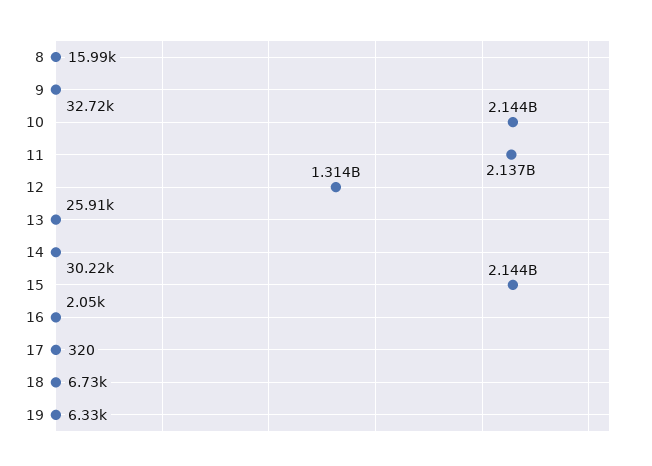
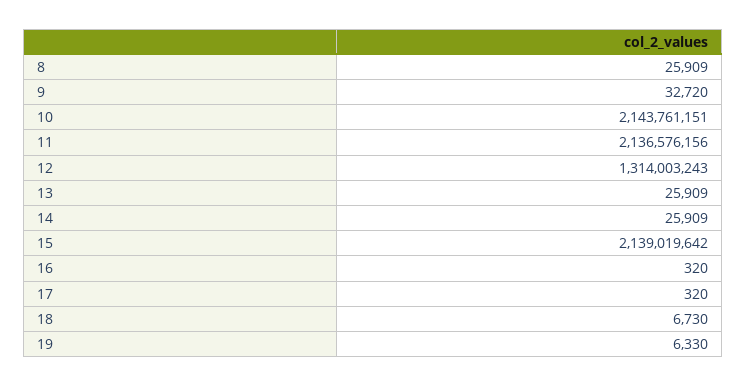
8: 15990 -> 25909
14: 30220 -> 25909
15: 2144000000 -> 2139019642
16: 2050 -> 320

